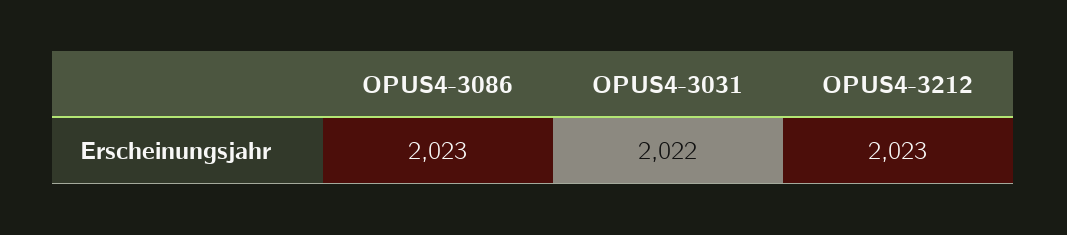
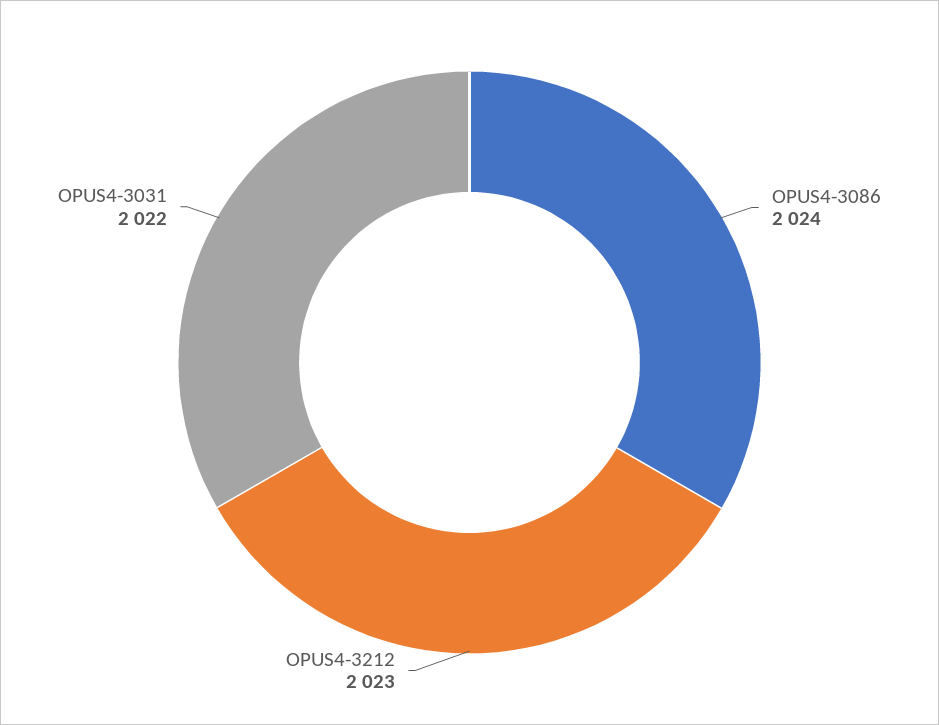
OPUS4-3086: 2023 -> 2024

